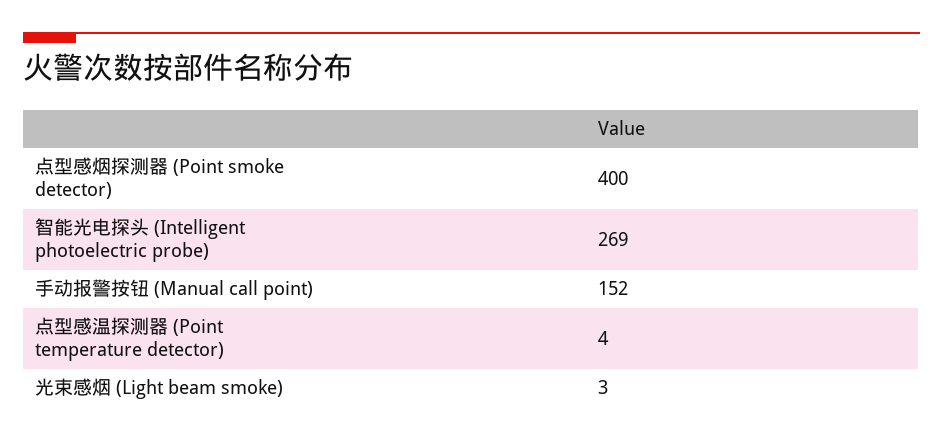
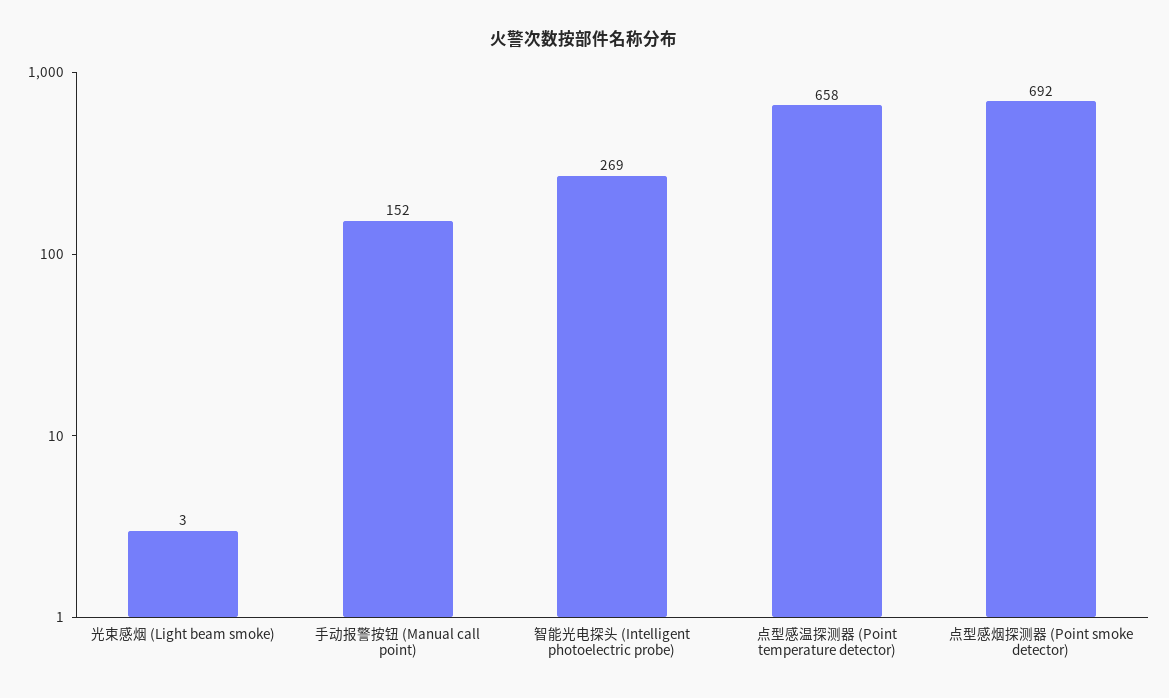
点型感烟探测器 (Point smoke detector): 400 -> 692
点型感温探测器 (Point temperature detector): 4 -> 658

